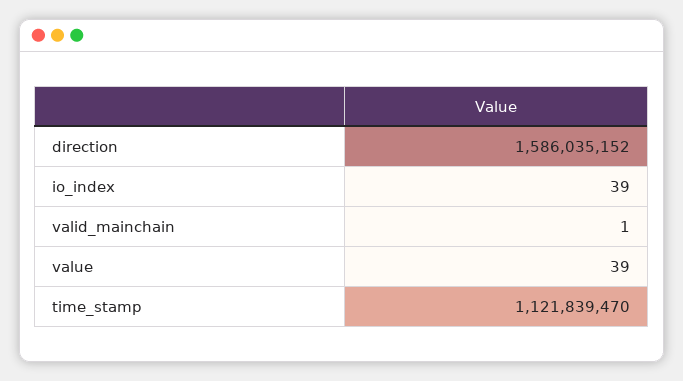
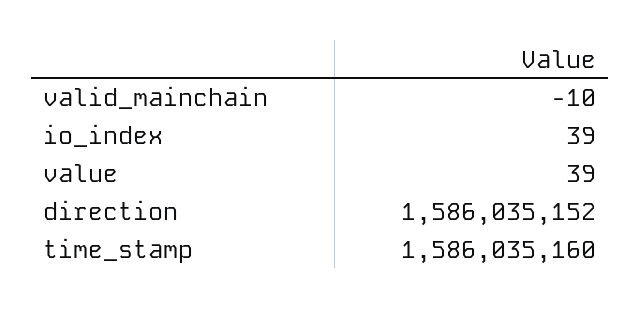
valid_mainchain: 1 -> -10
time_stamp: 1121839470 -> 1586035160

